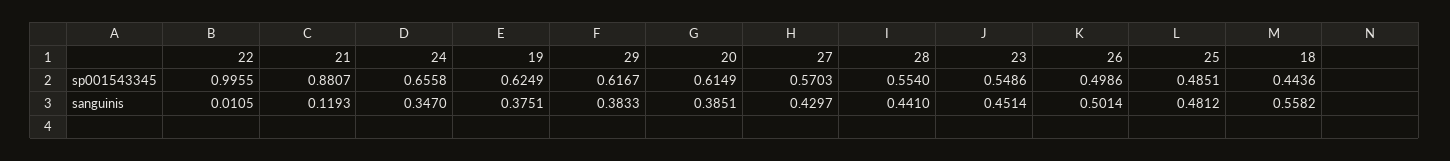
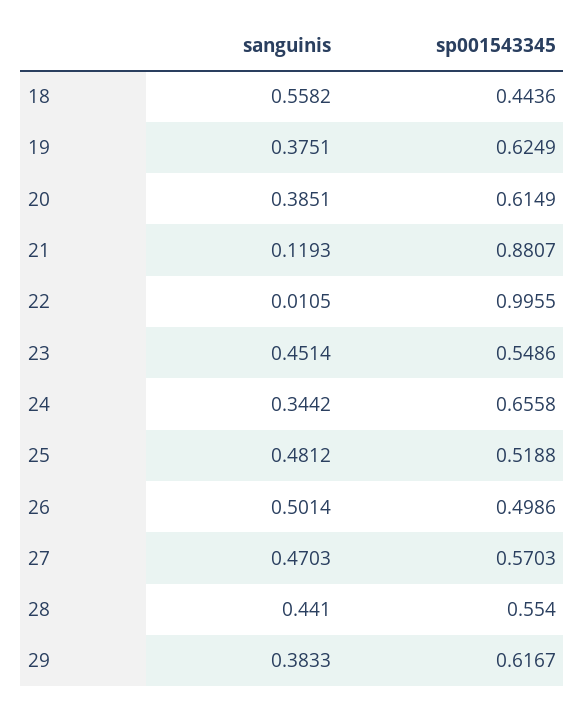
25, sp001543345: 0.4851 -> 0.5188
24, sanguinis: 0.347 -> 0.3442
27, sanguinis: 0.4297 -> 0.4703

